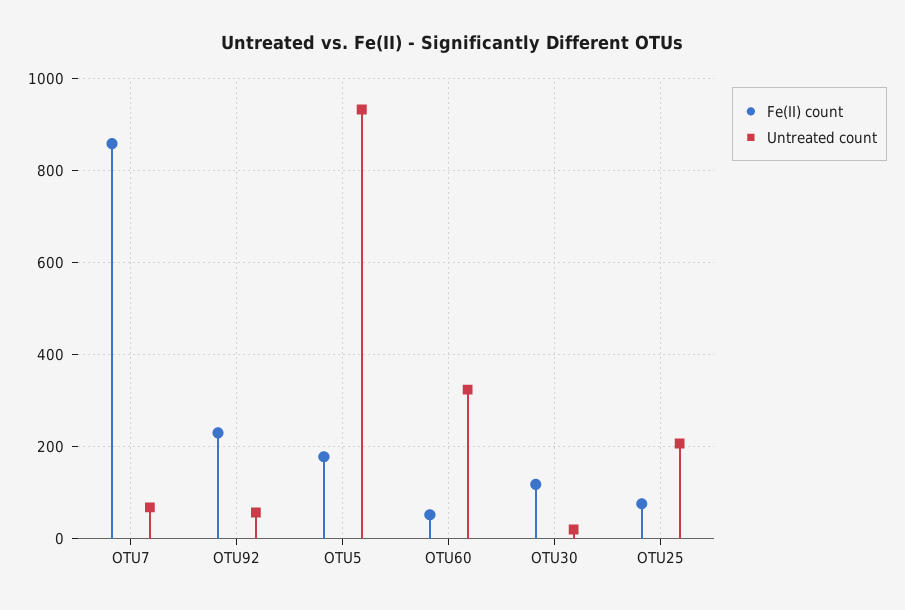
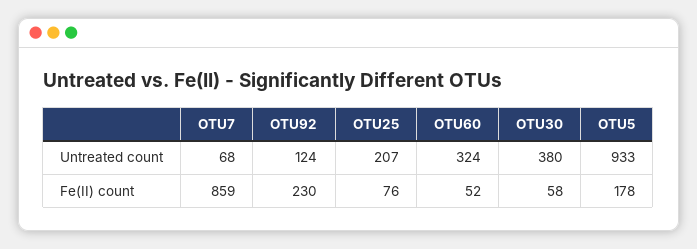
Untreated count, OTU92: 60 -> 124
Fe(II) count, OTU30: 120 -> 58
Untreated count, OTU30: 20 -> 380

